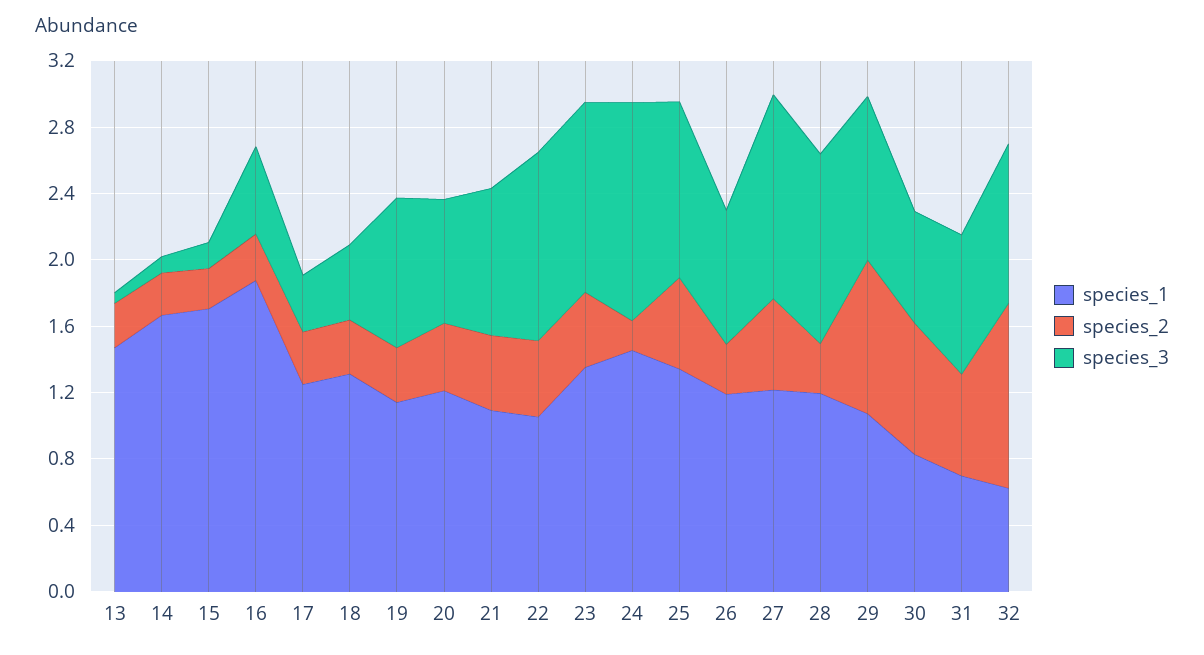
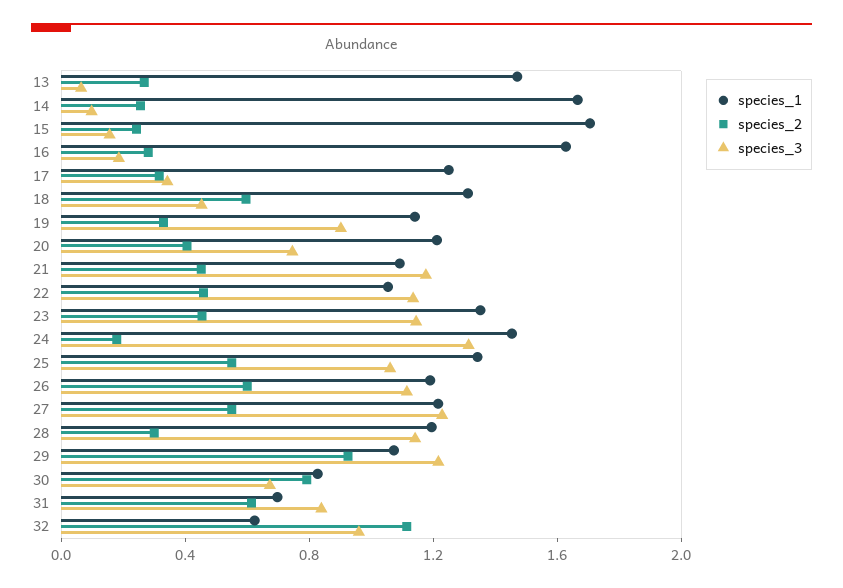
species_1, 16: 1.9 -> 1.6
species_3, 16: 0.5 -> 0.2
species_2, 18: 0.3 -> 0.6
species_3, 21: 0.9 -> 1.2
species_2, 26: 0.3 -> 0.6
species_3, 26: 0.8 -> 1.1
species_3, 29: 1 -> 1.2

